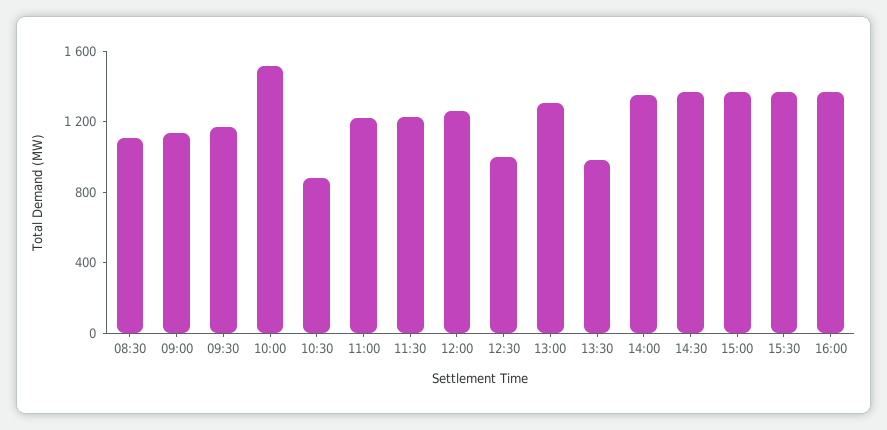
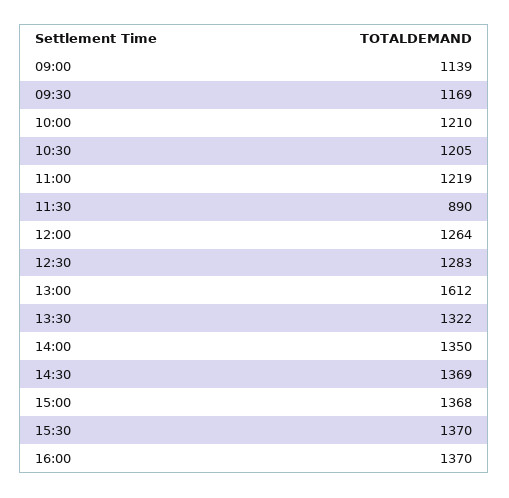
08:30: 1100 -> none
10:00: 1500 -> 1210
10:30: 900 -> 1205
11:30: 1200 -> 890
12:30: 1000 -> 1283
13:00: 1300 -> 1612
13:30: 1000 -> 1322

